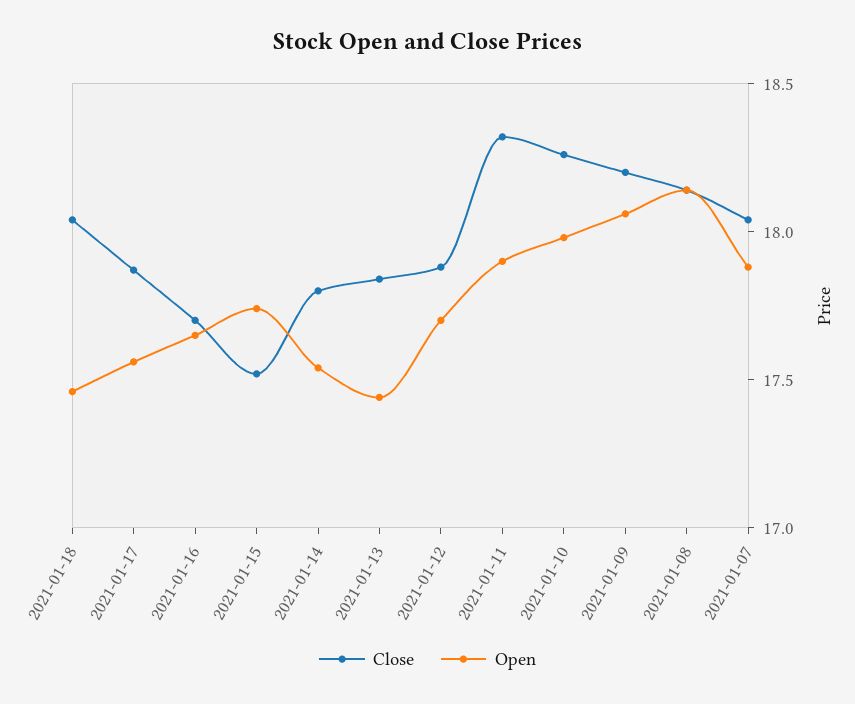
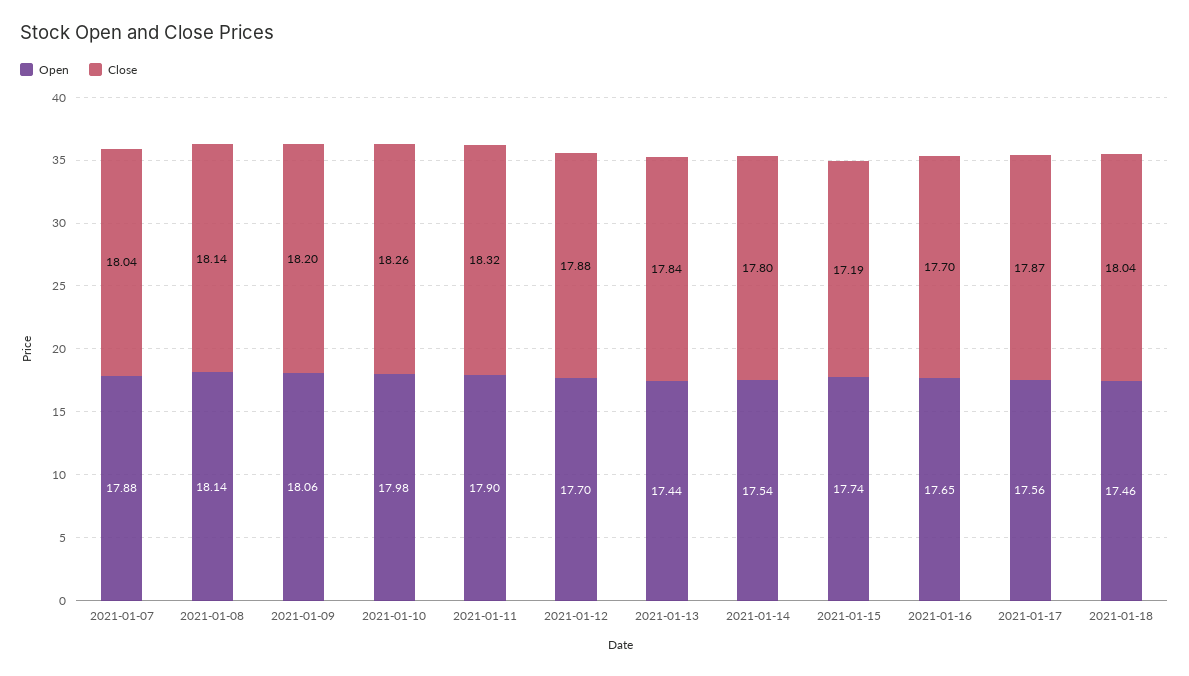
Close, 2021-01-15: 17.5 -> 17.19

